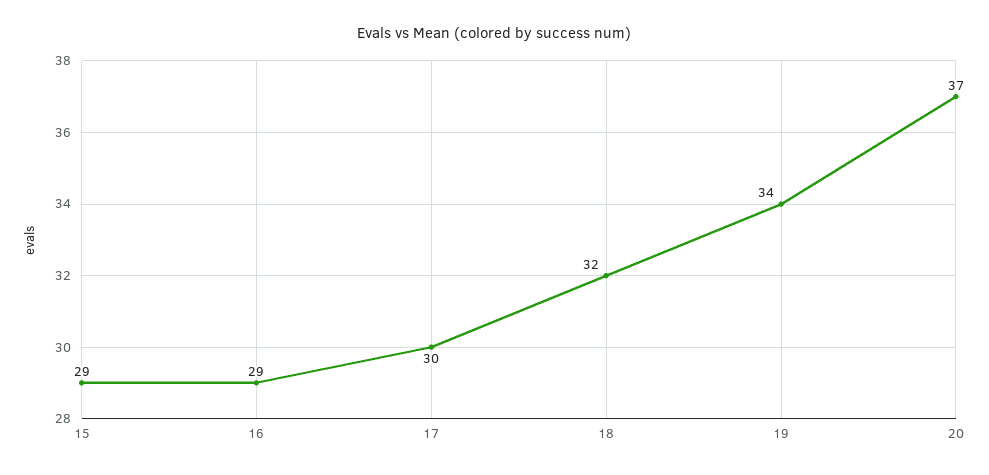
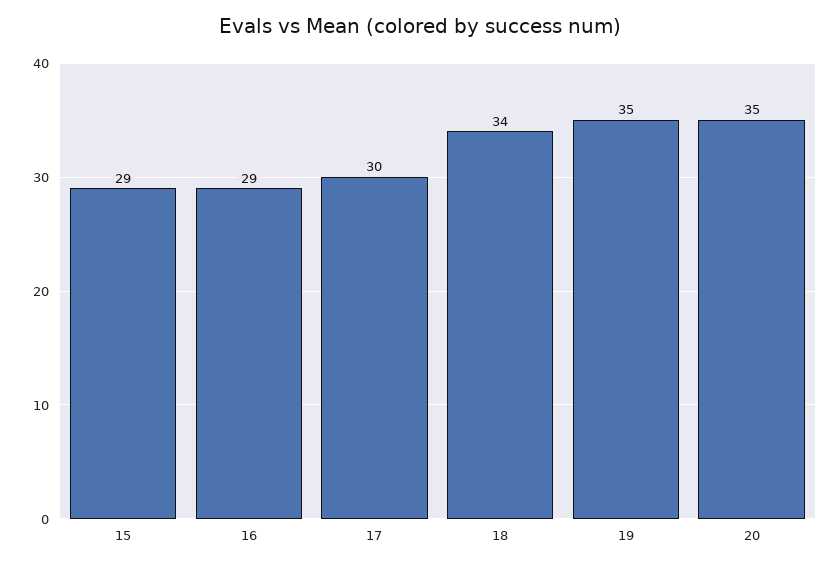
18: 32 -> 34
19: 34 -> 35
20: 37 -> 35

